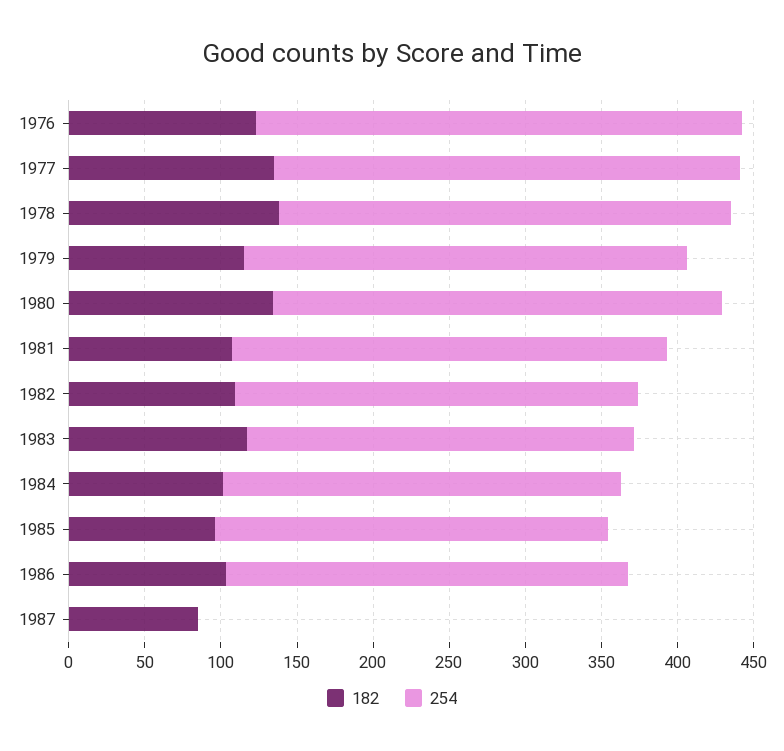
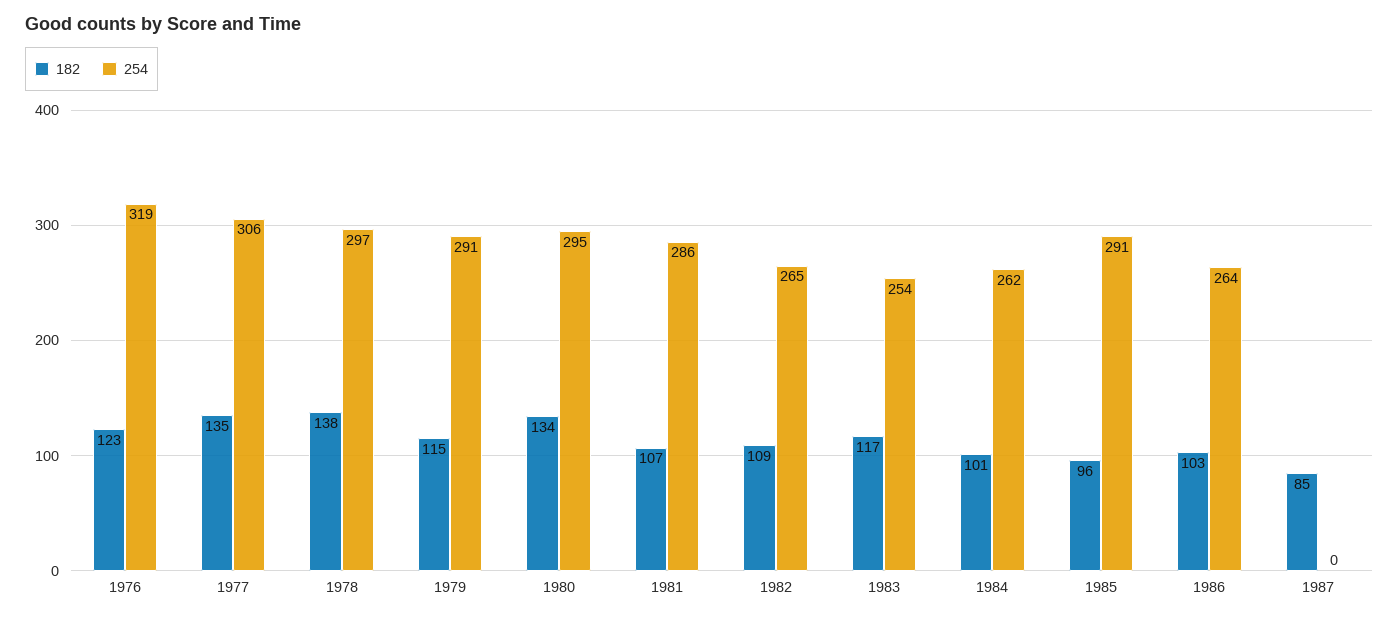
254, 1985: 260 -> 291

